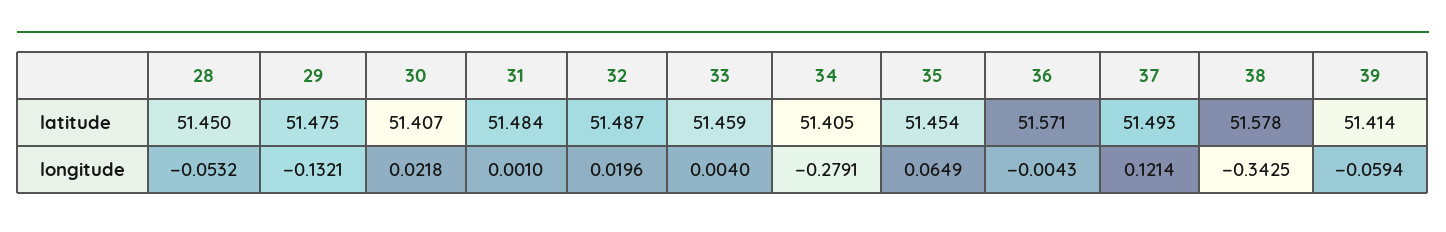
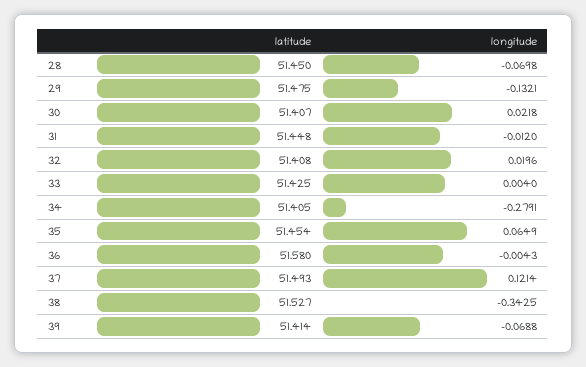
31, latitude: 51.484 -> 51.448
32, latitude: 51.487 -> 51.408
33, latitude: 51.459 -> 51.425
36, latitude: 51.571 -> 51.58
38, latitude: 51.578 -> 51.527
28, longitude: -0.0532 -> -0.0698
31, longitude: 0.001 -> -0.012
39, longitude: -0.0594 -> -0.0688

